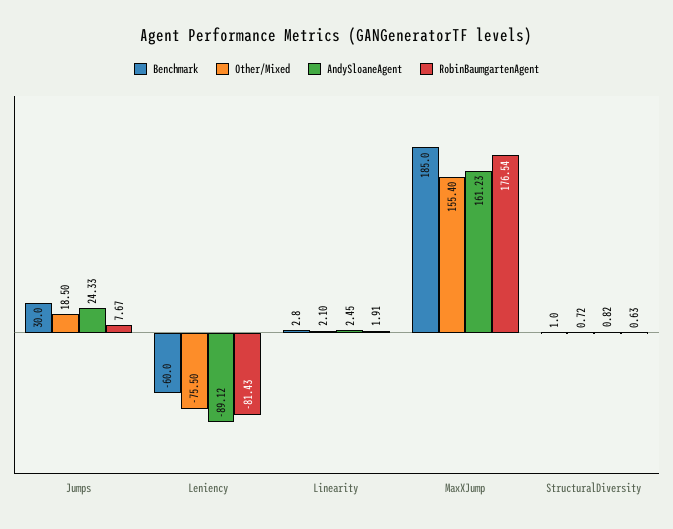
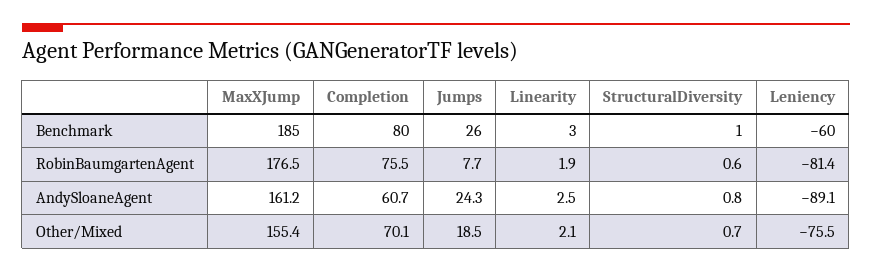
Benchmark, Jumps: 30 -> 26
Benchmark, Completion: none -> 80
RobinBaumgartenAgent, Completion: none -> 75.5
AndySloaneAgent, Completion: none -> 60.7
Other/Mixed, Completion: none -> 70.1

